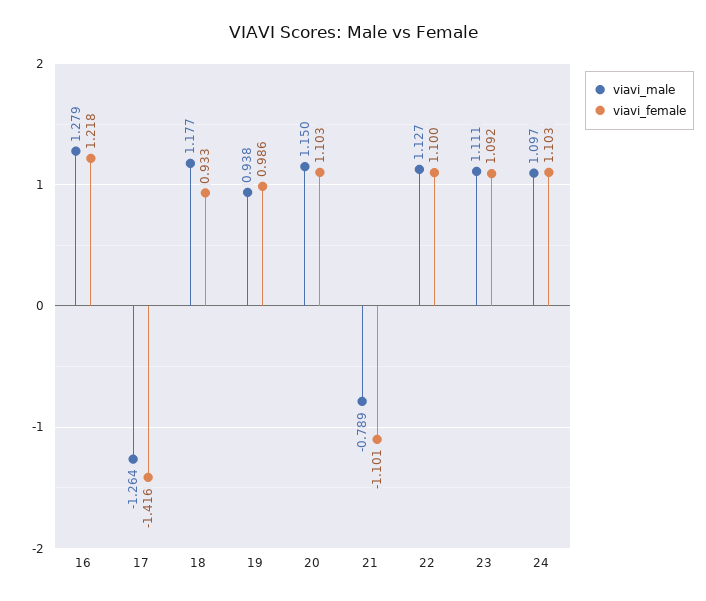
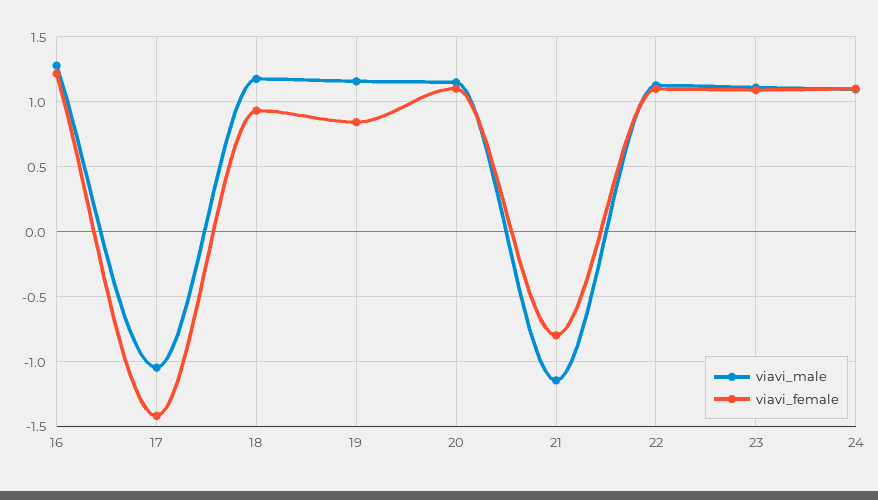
viavi_male, 17: -1.264 -> -1.05
viavi_male, 19: 0.938 -> 1.15
viavi_female, 19: 0.986 -> 0.85
viavi_male, 21: -0.789 -> -1.15
viavi_female, 21: -1.101 -> -0.8

